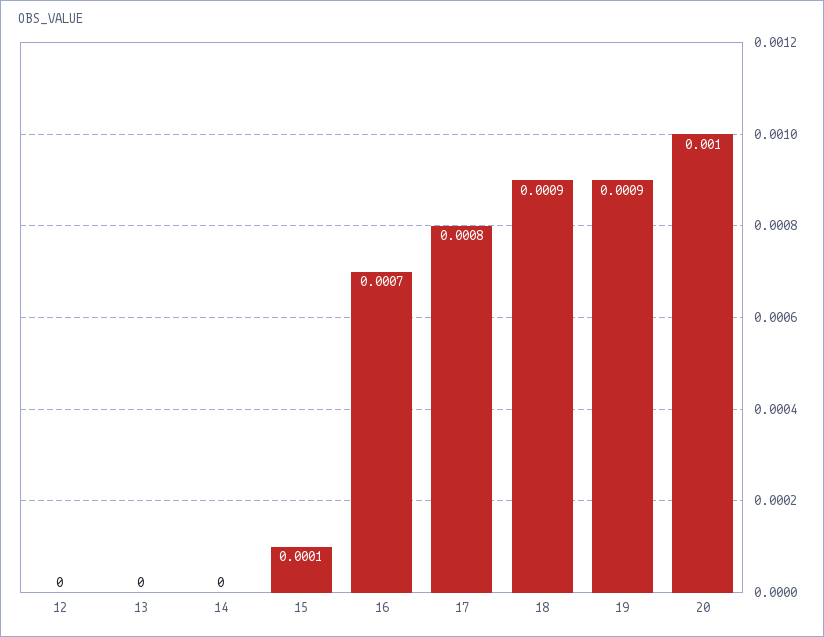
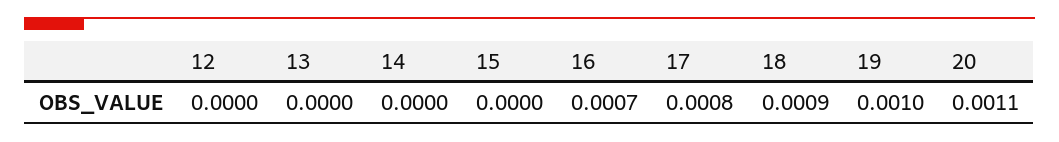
15: 0.0001 -> 0
19: 0.0009 -> 0.001
20: 0.001 -> 0.0011

